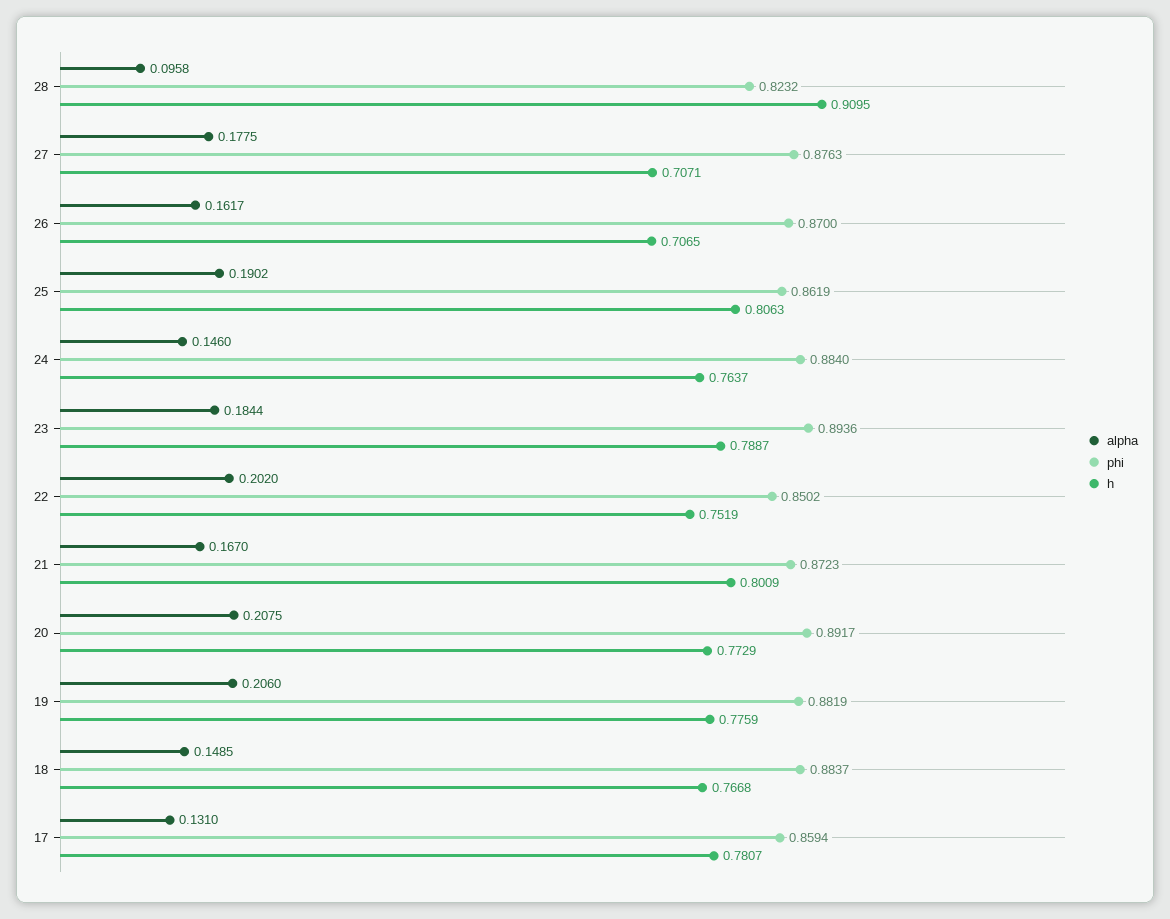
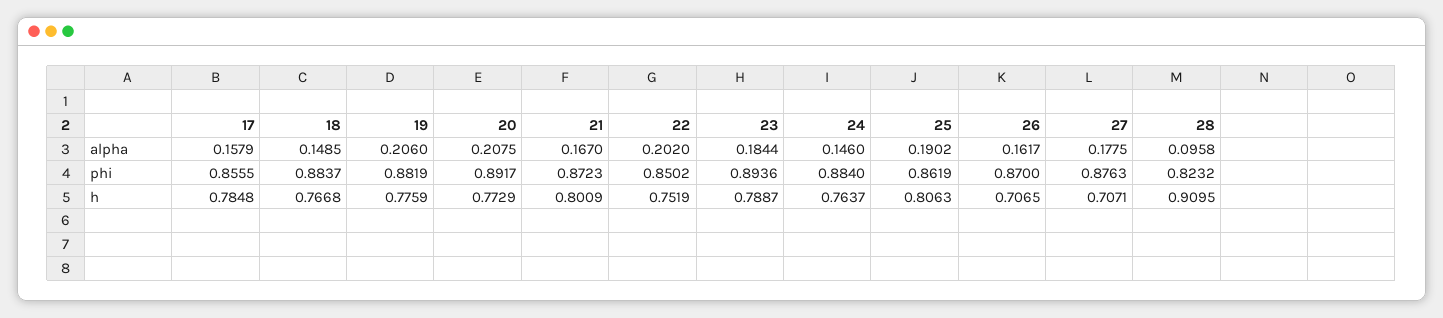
alpha, 17: 0.131 -> 0.1579
phi, 17: 0.8594 -> 0.8555
h, 17: 0.7807 -> 0.7848

